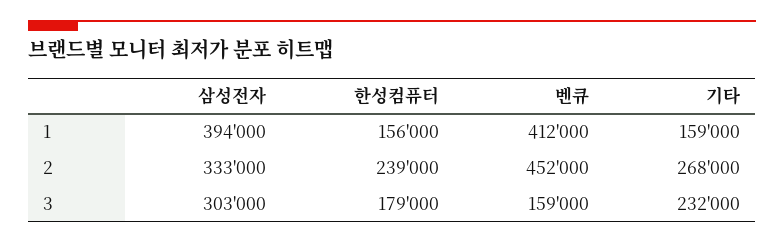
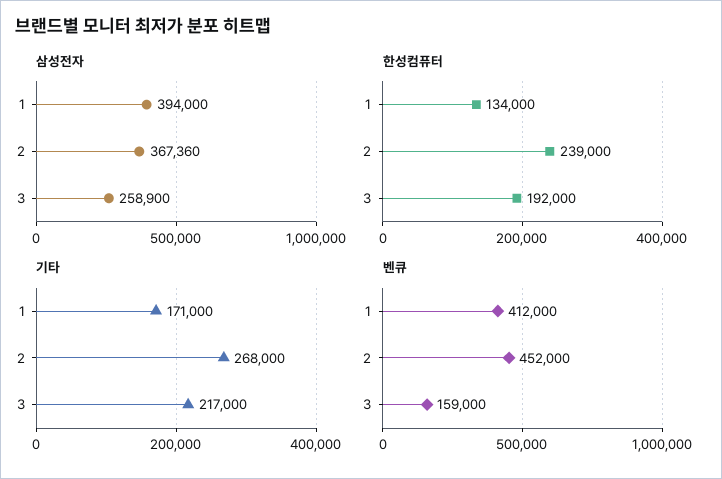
한성컴퓨터, 1: 156000 -> 134000
기타, 1: 159000 -> 171000
삼성전자, 2: 333000 -> 367360
삼성전자, 3: 303000 -> 258900
한성컴퓨터, 3: 179000 -> 192000
기타, 3: 232000 -> 217000

